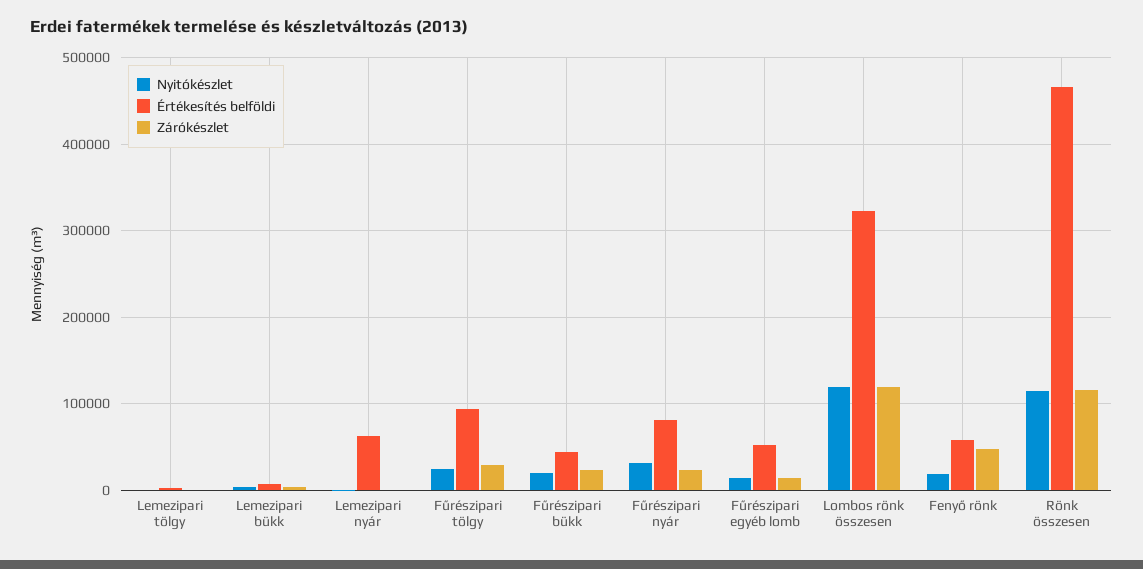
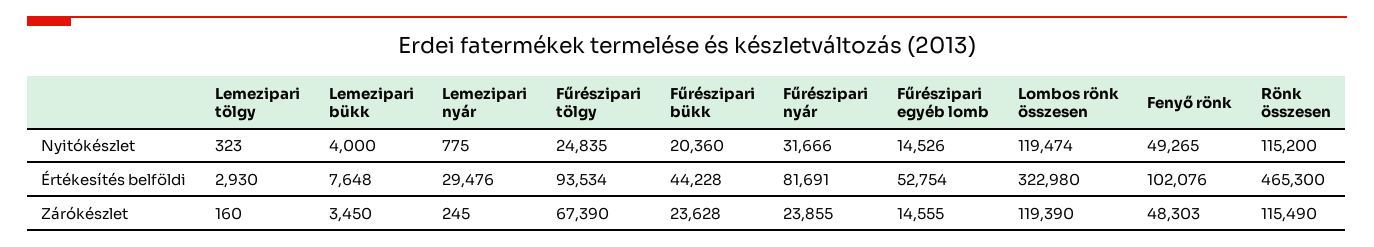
Értékesítés belföldi, Lemezipari nyár: 60000 -> 29476
Zárókészlet, Fűrészipari tölgy: 30000 -> 67390
Nyitókészlet, Fenyő rönk: 20000 -> 49265
Értékesítés belföldi, Fenyő rönk: 60000 -> 102076

